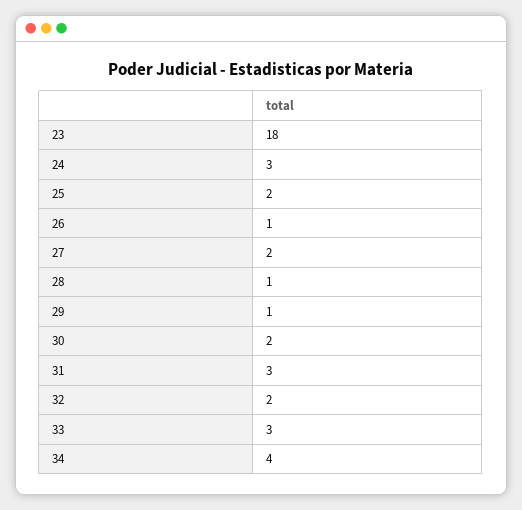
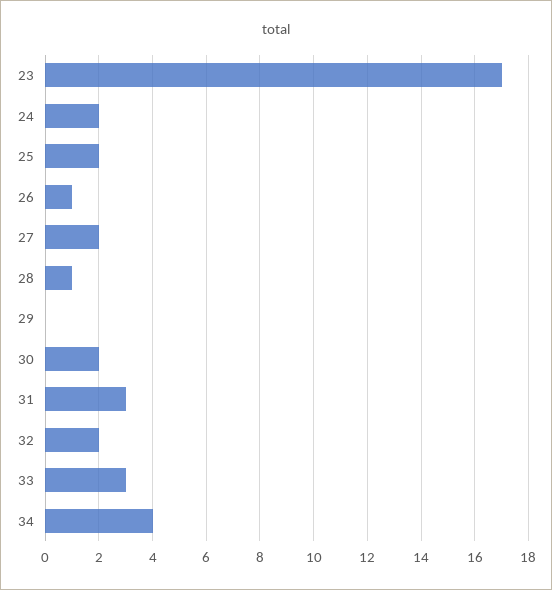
23: 18 -> 17
24: 3 -> 2
29: 1 -> 0

